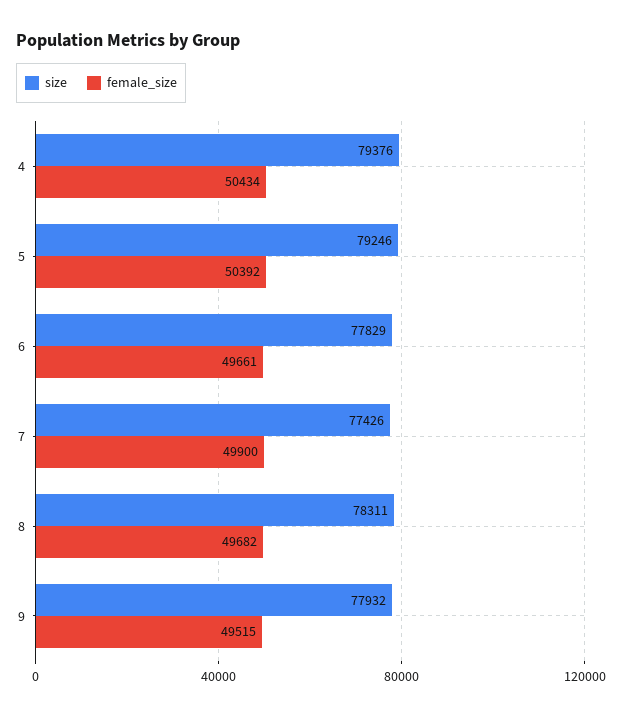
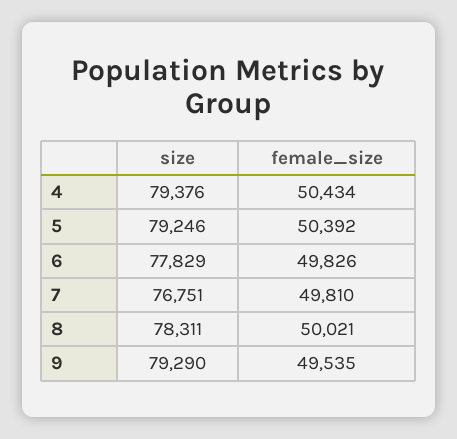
female_size, 6: 49661 -> 49826
size, 7: 77426 -> 76751
female_size, 7: 49900 -> 49810
female_size, 8: 49682 -> 50021
size, 9: 77932 -> 79290
female_size, 9: 49515 -> 49535

